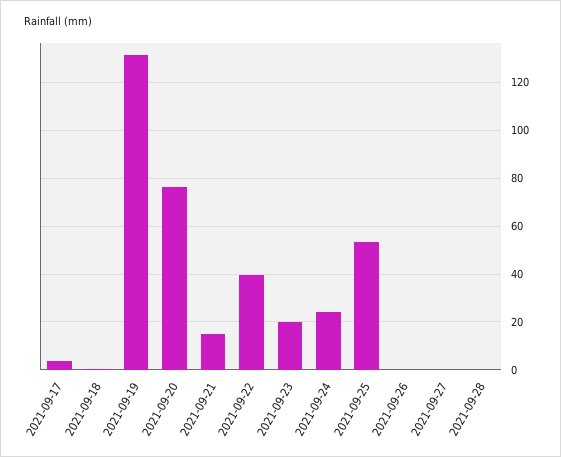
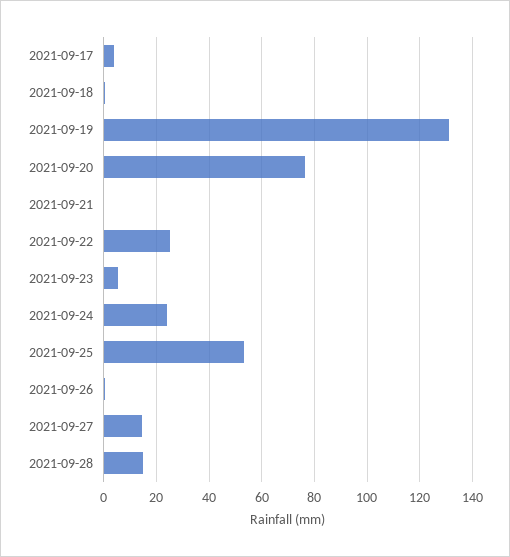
2021-09-21: 15 -> 0
2021-09-22: 40 -> 25
2021-09-23: 20 -> 5
2021-09-27: 0 -> 15
2021-09-28: 0 -> 15

